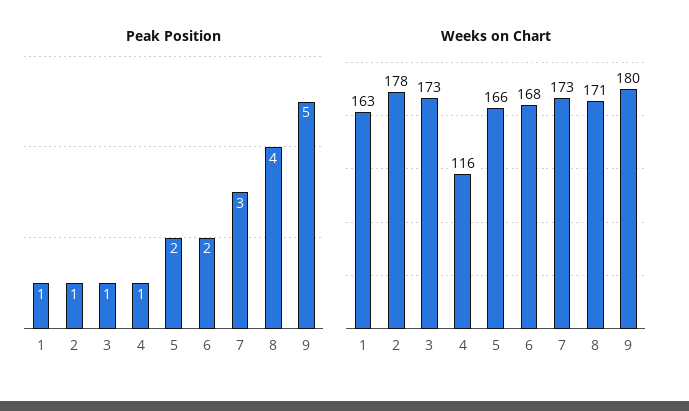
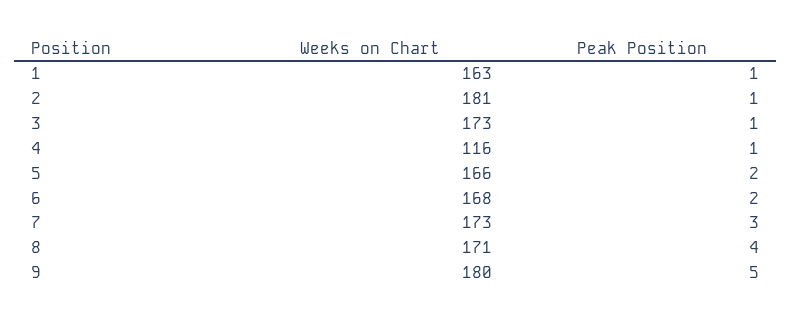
Weeks on Chart, 2: 178 -> 181

